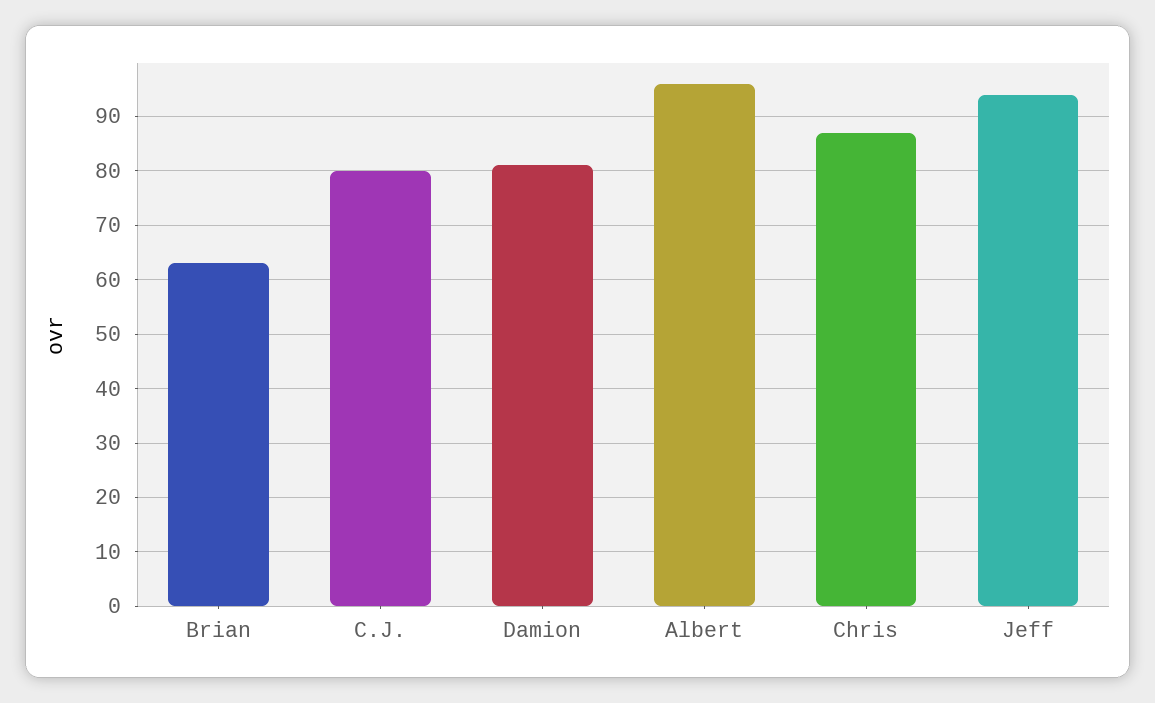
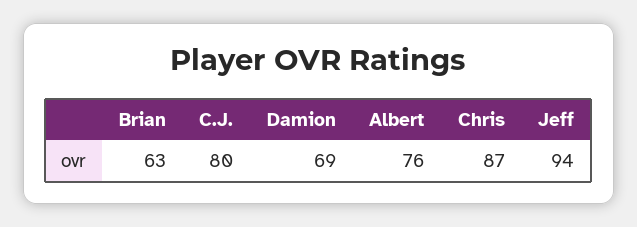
Damion: 80 -> 69
Albert: 95 -> 76

